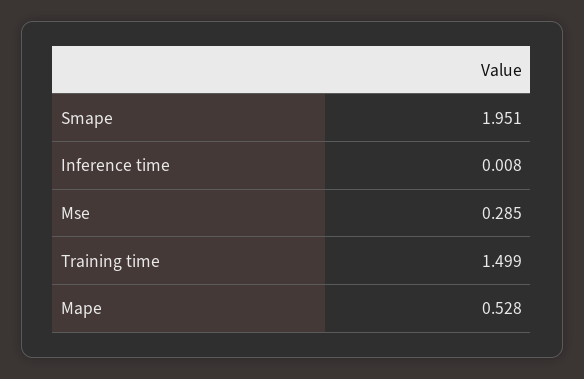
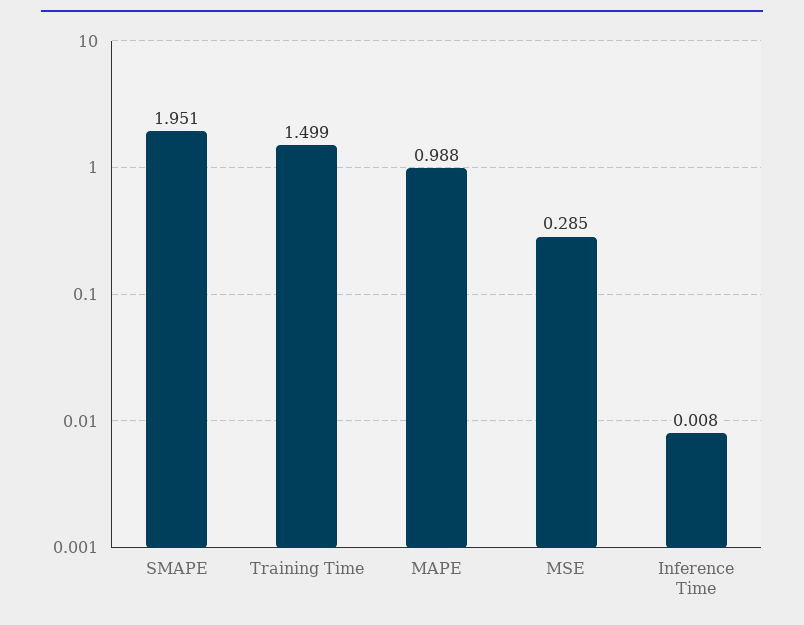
Mape: 0.528 -> 0.988

